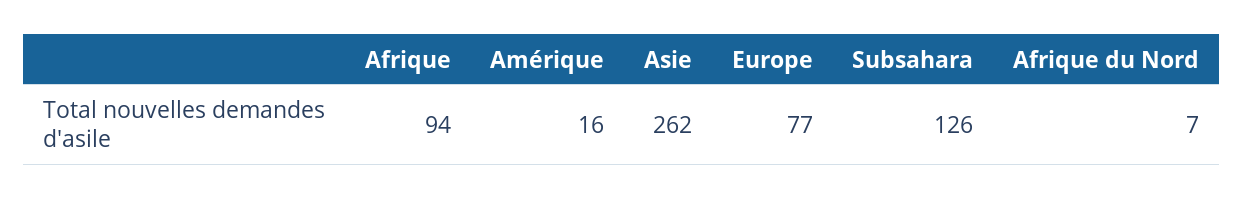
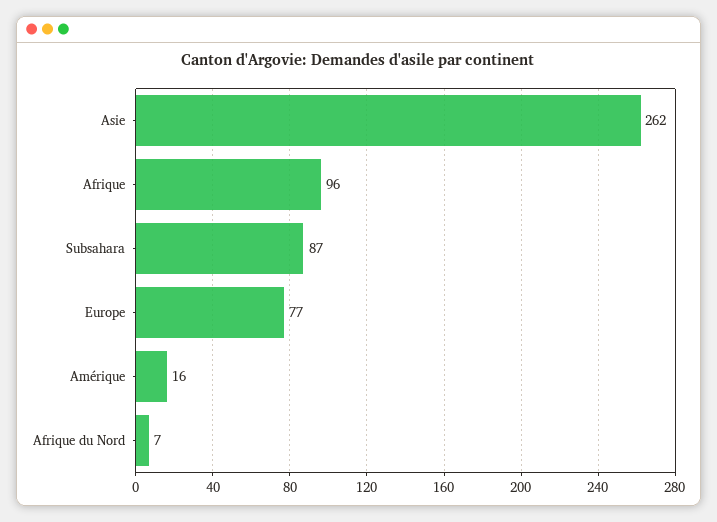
Afrique: 94 -> 96
Subsahara: 126 -> 87

